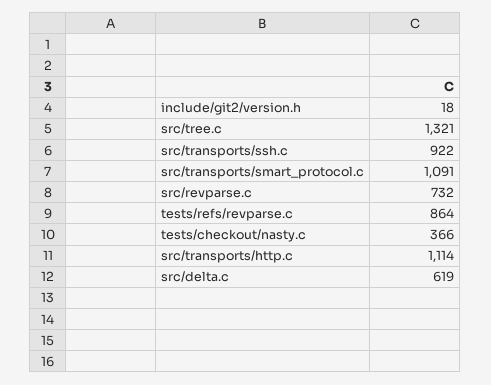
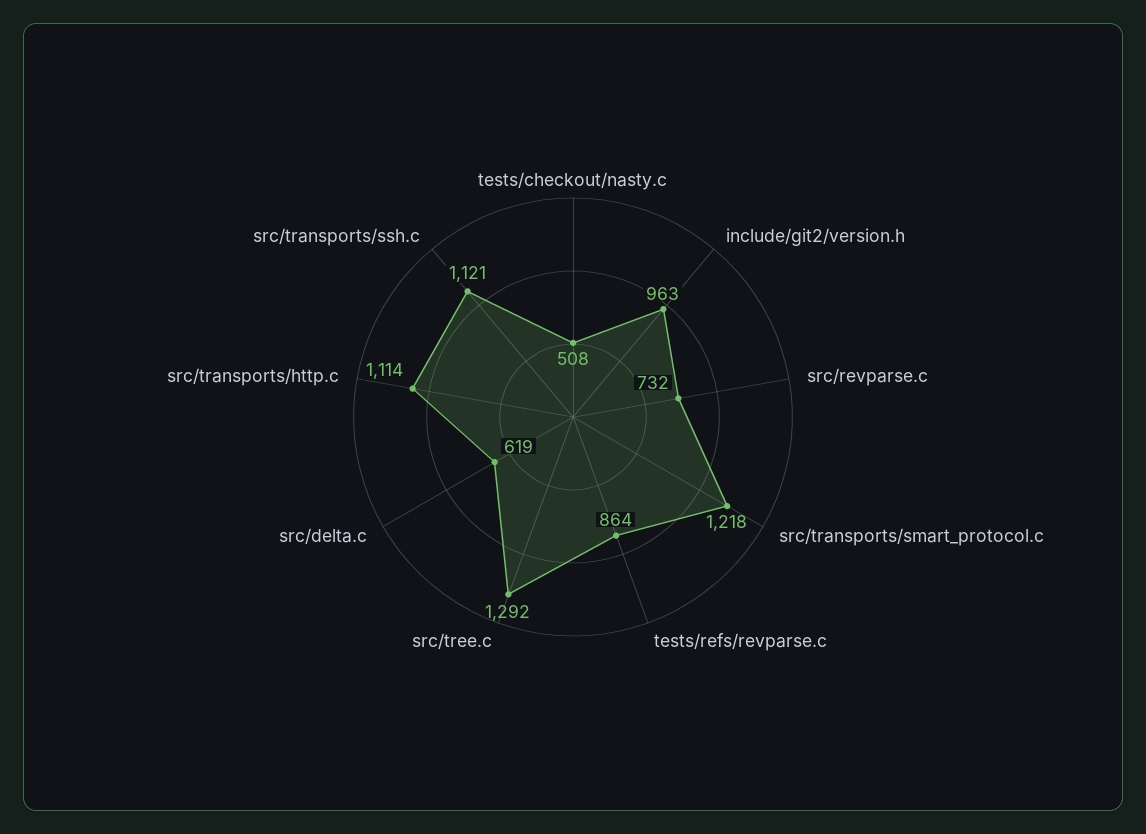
include/git2/version.h: 18 -> 963
src/tree.c: 1321 -> 1292
src/transports/ssh.c: 922 -> 1121
src/transports/smart_protocol.c: 1091 -> 1218
tests/checkout/nasty.c: 366 -> 508

